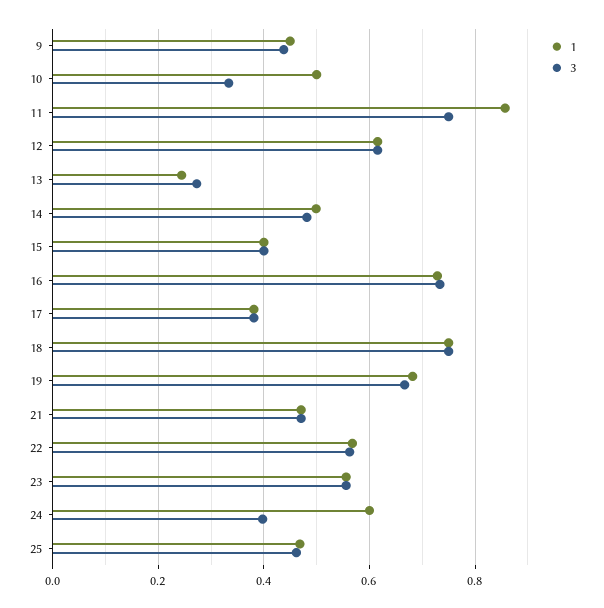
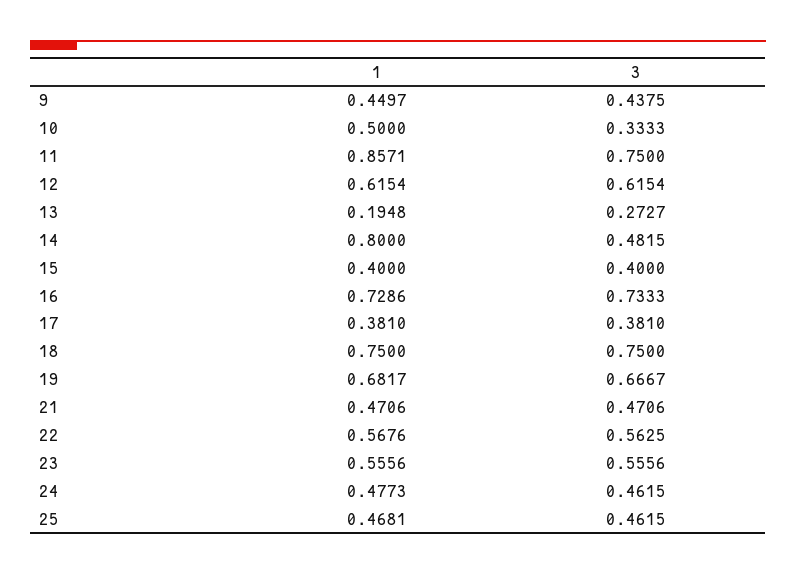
1, 13: 0.24 -> 0.1948
1, 14: 0.5 -> 0.8
1, 24: 0.6 -> 0.4773
3, 24: 0.4 -> 0.4615

